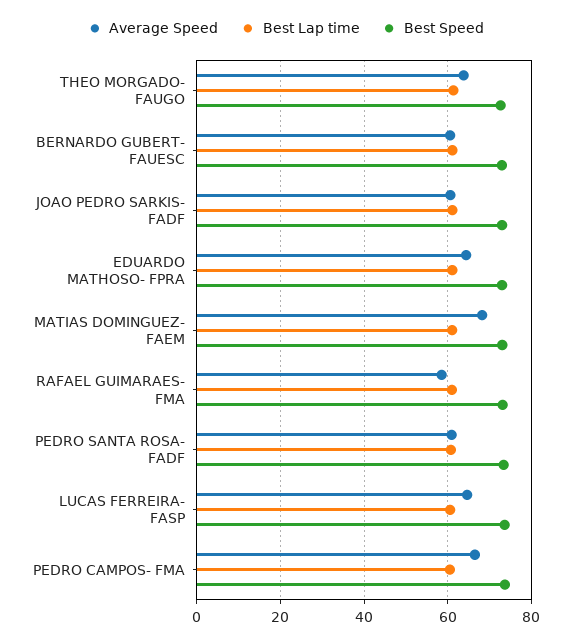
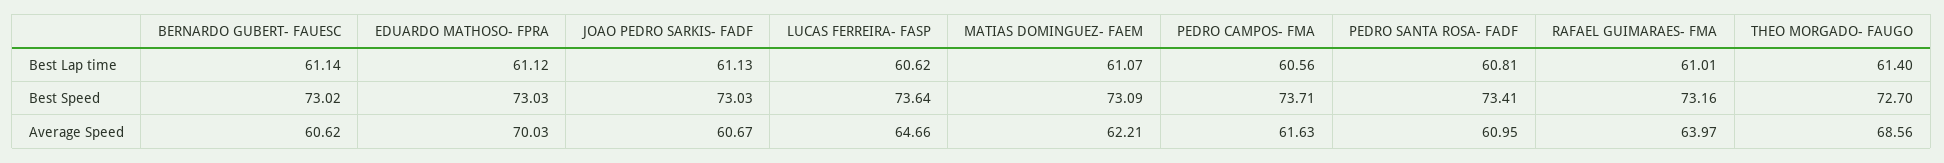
Average Speed, THEO MORGADO- FAUGO: 64 -> 68.56
Average Speed, EDUARDO MATHOSO- FPRA: 64 -> 70.03
Average Speed, MATIAS DOMINGUEZ- FAEM: 68 -> 62.21
Average Speed, RAFAEL GUIMARAES- FMA: 58 -> 63.97
Average Speed, PEDRO CAMPOS- FMA: 66 -> 61.63

